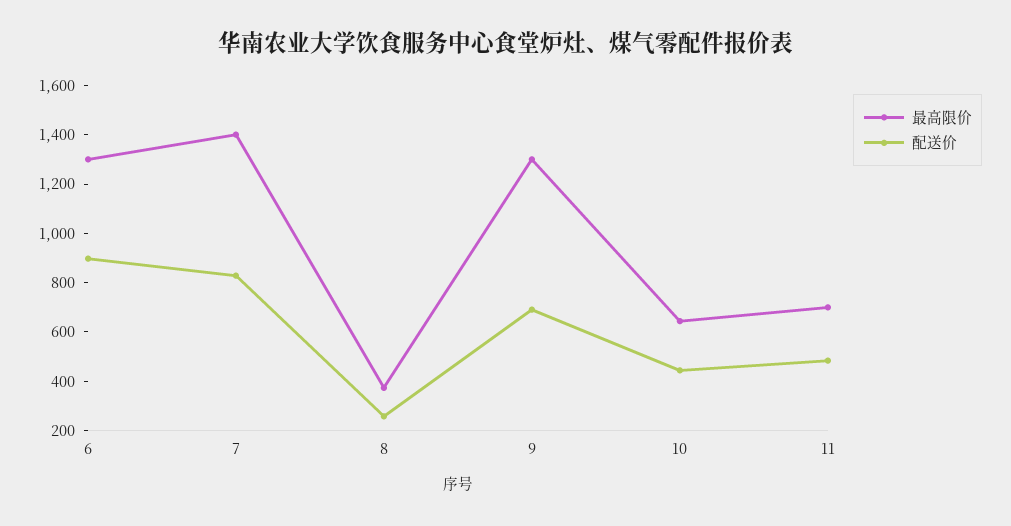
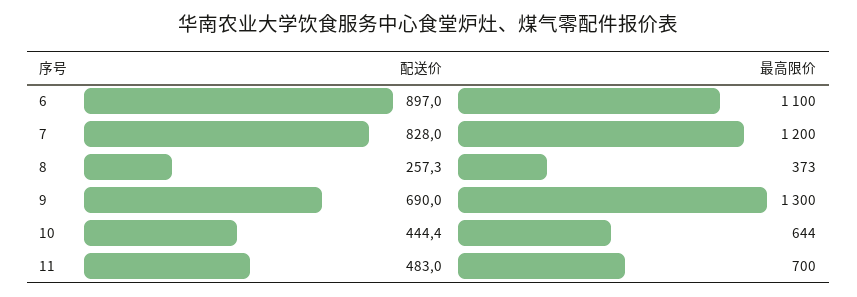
最高限价, 6: 1300 -> 1100
最高限价, 7: 1400 -> 1200

